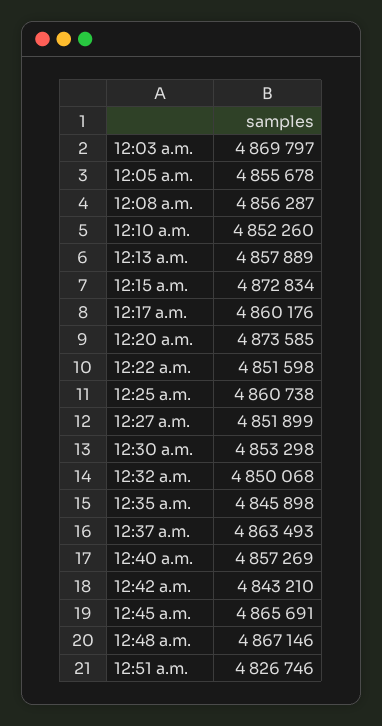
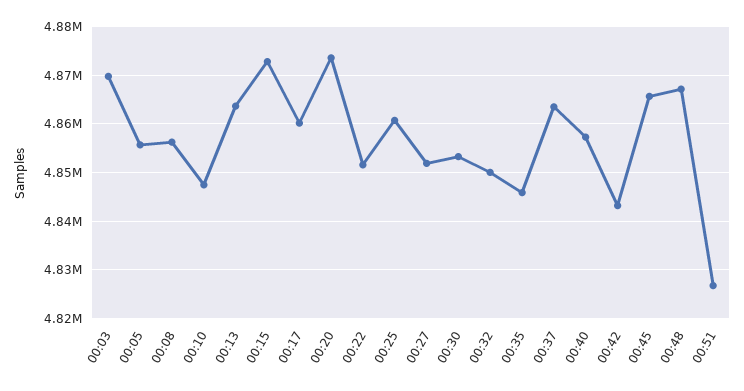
12:10 a.m.: 4852260 -> 4848000
12:13 a.m.: 4857889 -> 4864000

